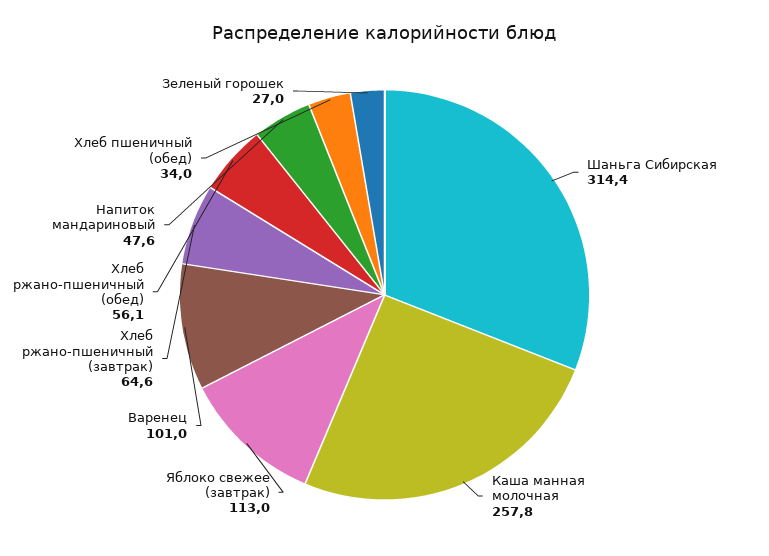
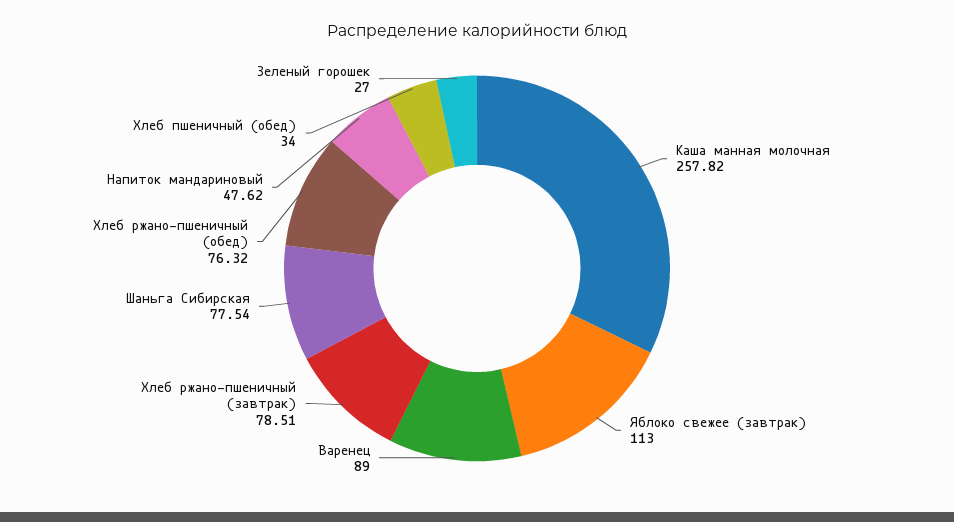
Шаньга Сибирская: 314.4 -> 77.54
Варенец: 101 -> 89
Хлеб ржано-пшеничный (завтрак): 64.6 -> 78.51
Хлеб ржано-пшеничный (обед): 56.1 -> 76.32

